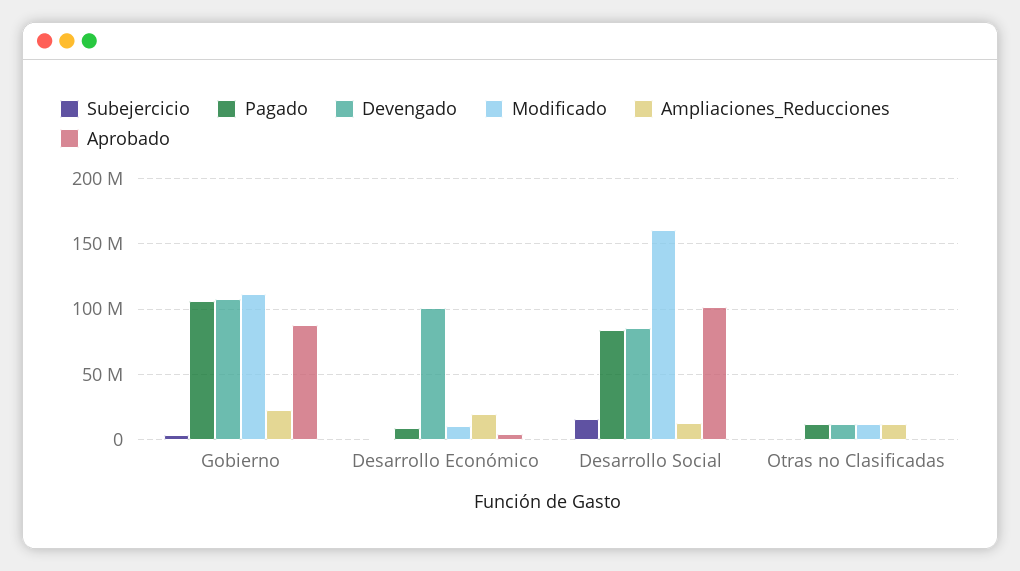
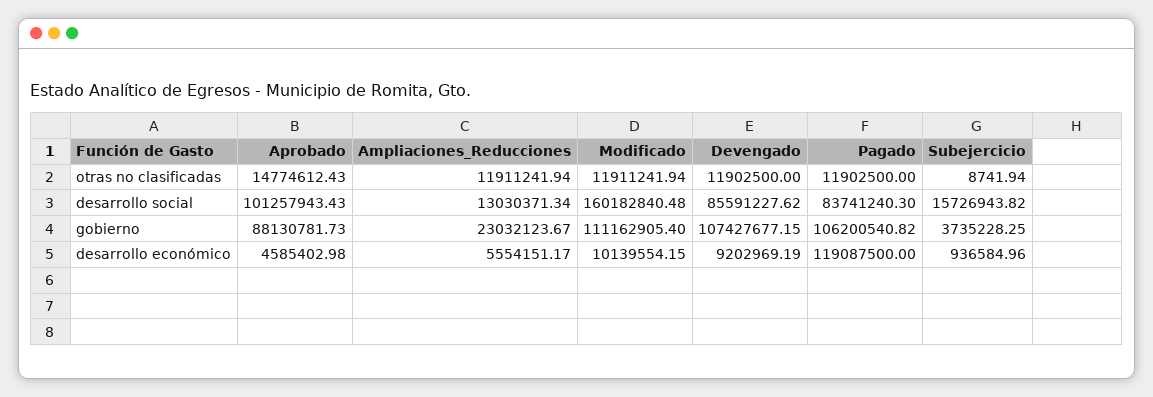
Pagado, Desarrollo Económico: 10000000 -> 119087500
Devengado, Desarrollo Económico: 100000000 -> 9202969.19
Ampliaciones_Reducciones, Desarrollo Económico: 20000000 -> 5554151.17
Aprobado, Otras no Clasificadas: 0 -> 14774612.43

